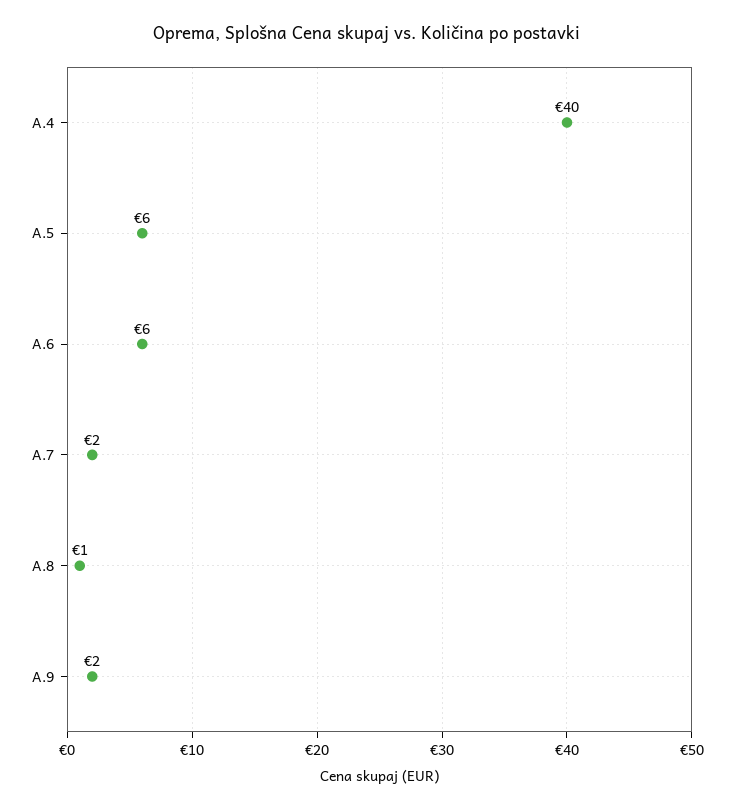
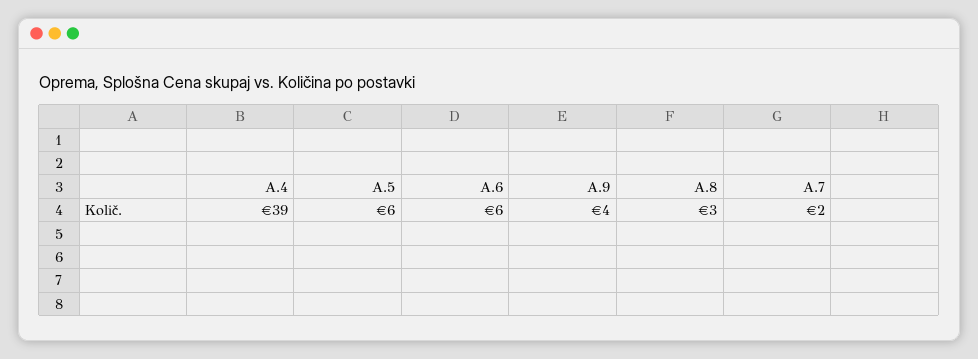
A.4: 40 -> 39
A.8: 1 -> 3
A.9: 2 -> 4

